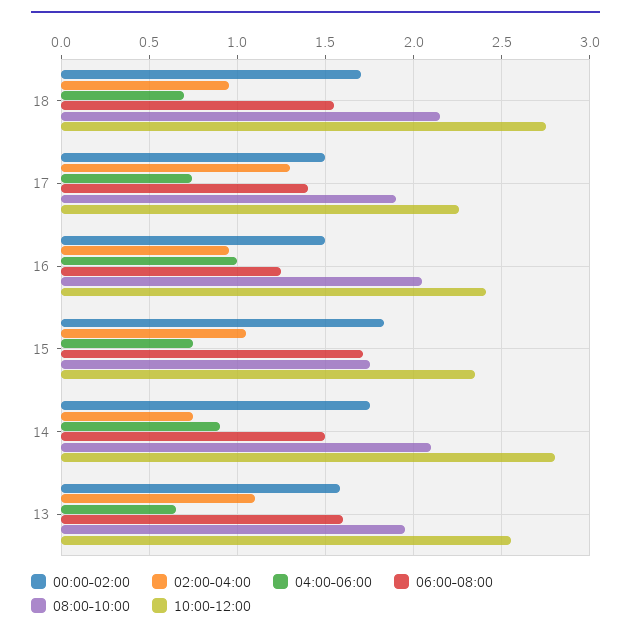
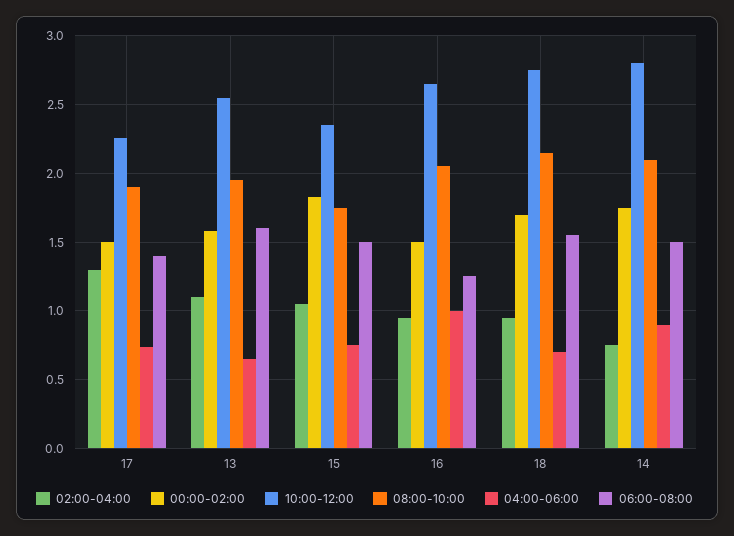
10:00-12:00, 16: 2.4 -> 2.65
06:00-08:00, 15: 1.7 -> 1.5

